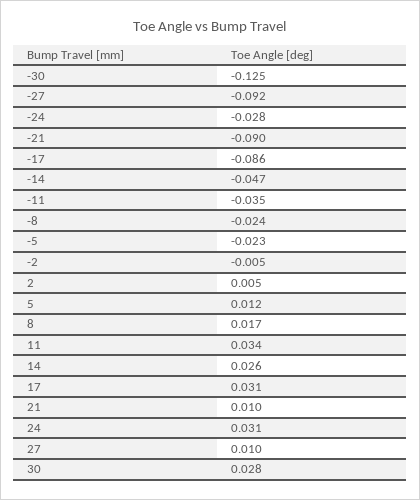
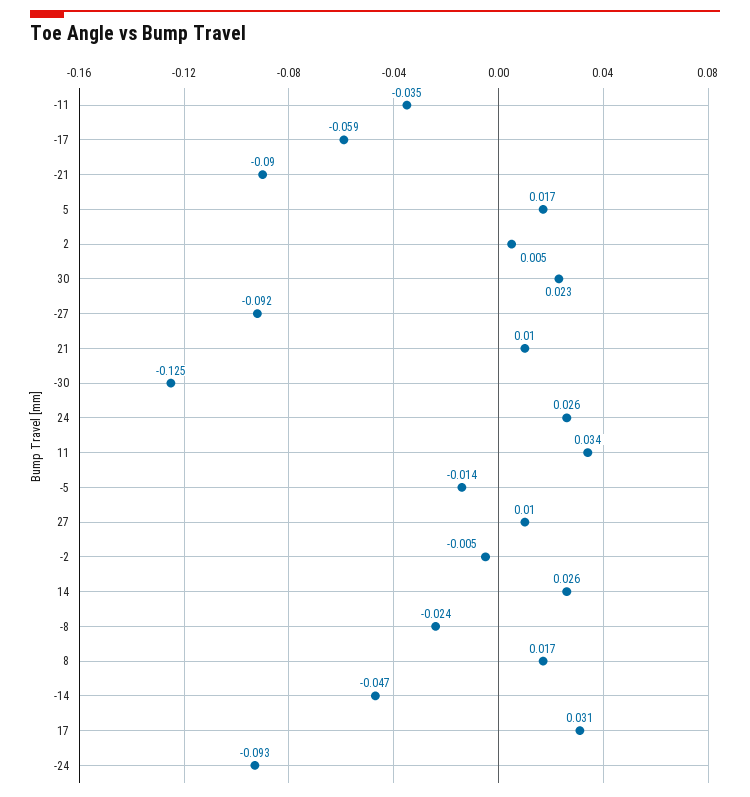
-24: -0.028 -> -0.093
-17: -0.086 -> -0.059
-5: -0.023 -> -0.014
5: 0.012 -> 0.017
24: 0.031 -> 0.026
30: 0.028 -> 0.023

